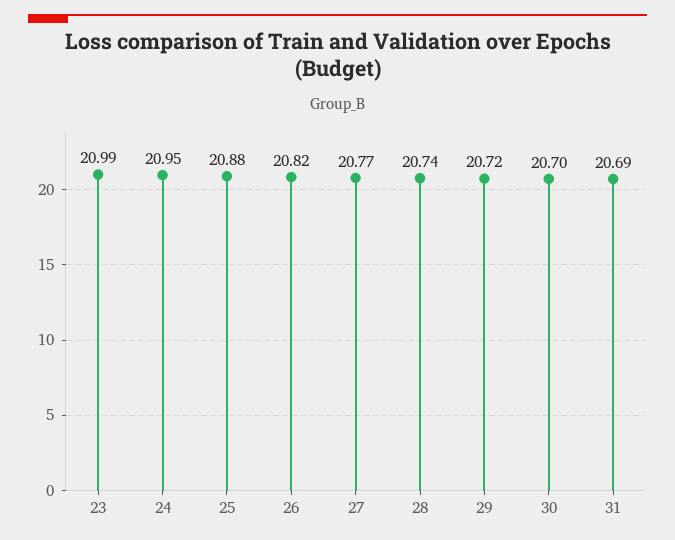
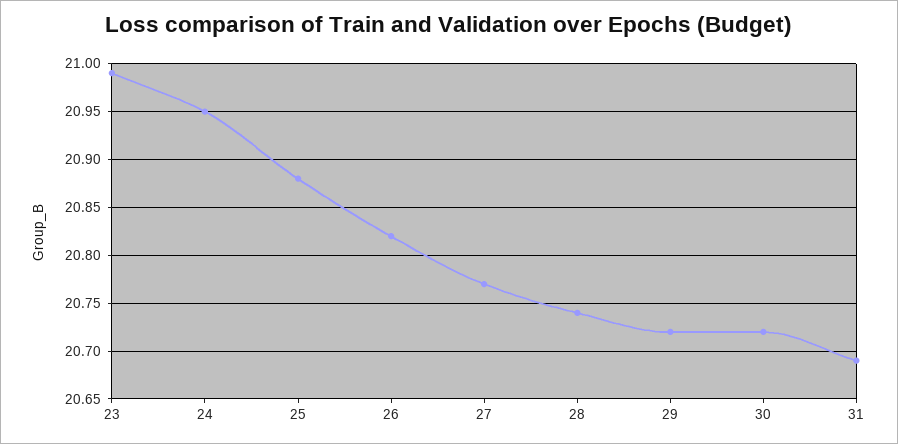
30: 20.7 -> 20.72

